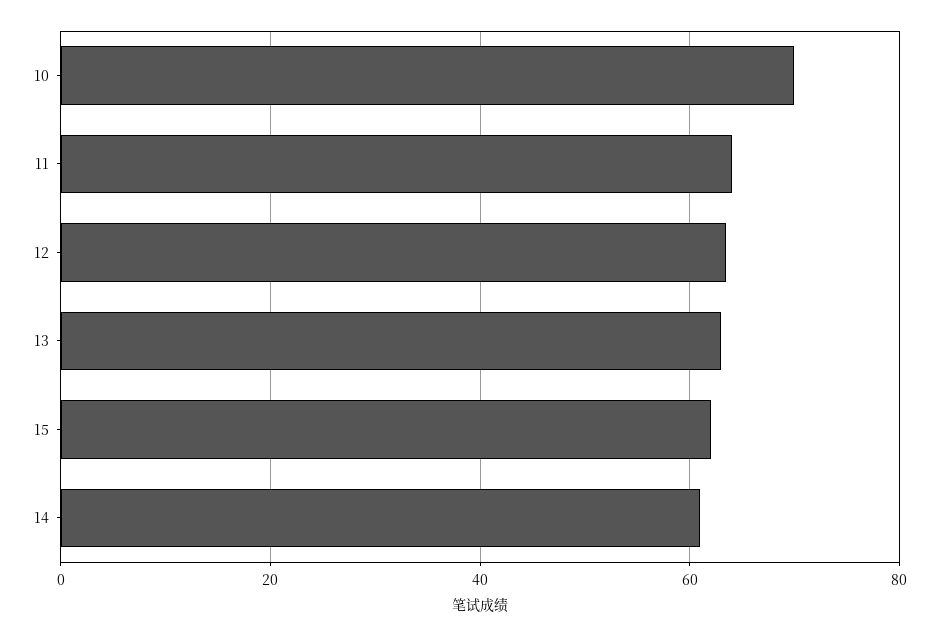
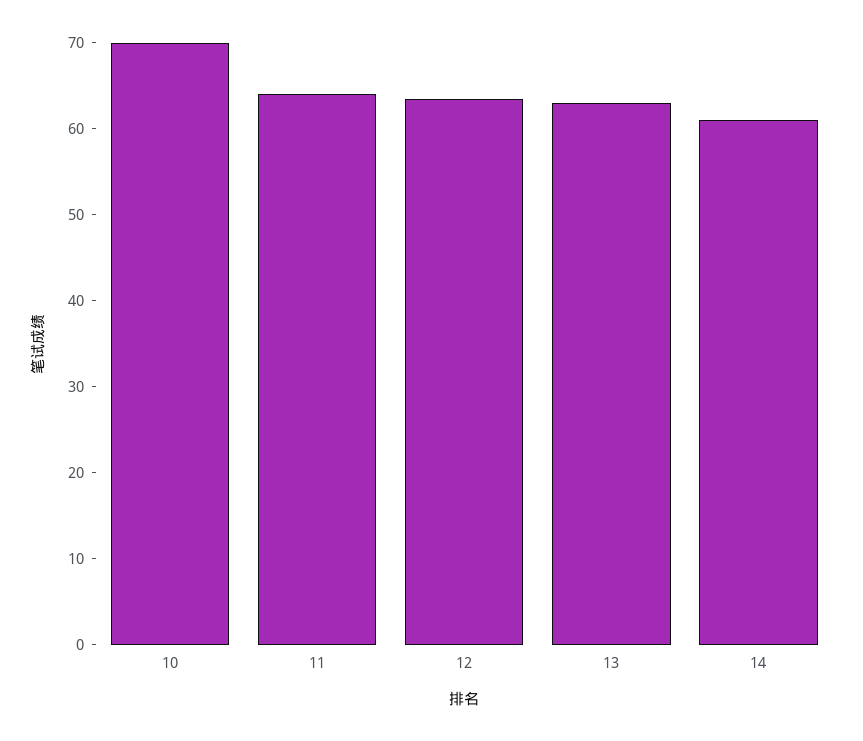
15: 62 -> none

